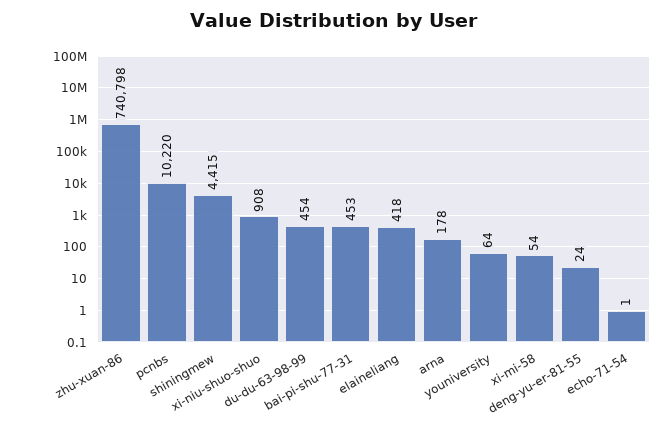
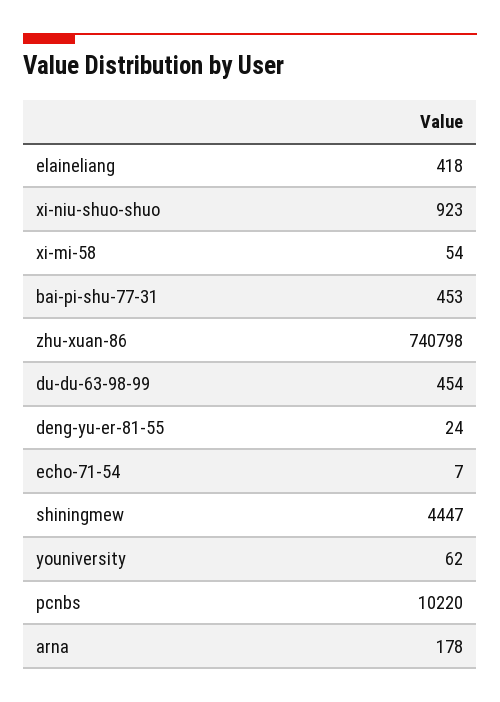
shiningmew: 4415 -> 4447
xi-niu-shuo-shuo: 908 -> 923
youniversity: 64 -> 62
echo-71-54: 1 -> 7

